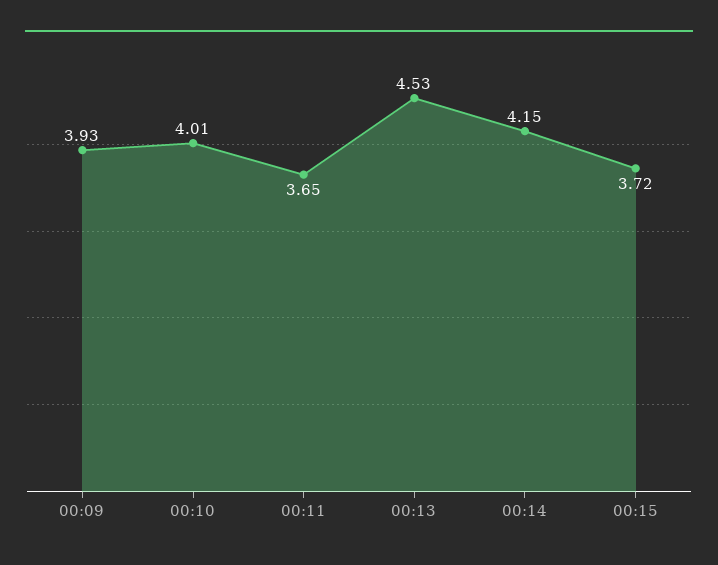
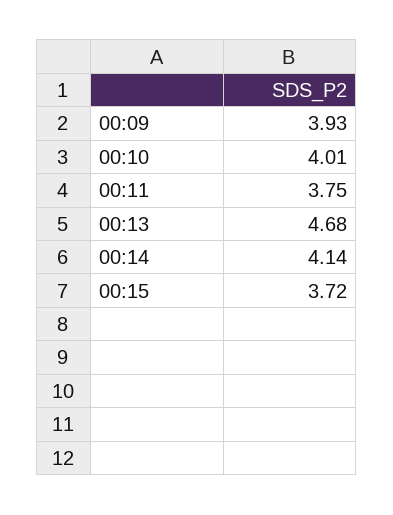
00:11: 3.65 -> 3.75
00:13: 4.53 -> 4.68
00:14: 4.15 -> 4.14

